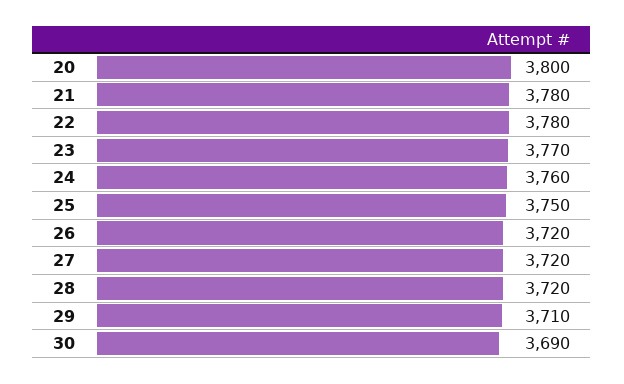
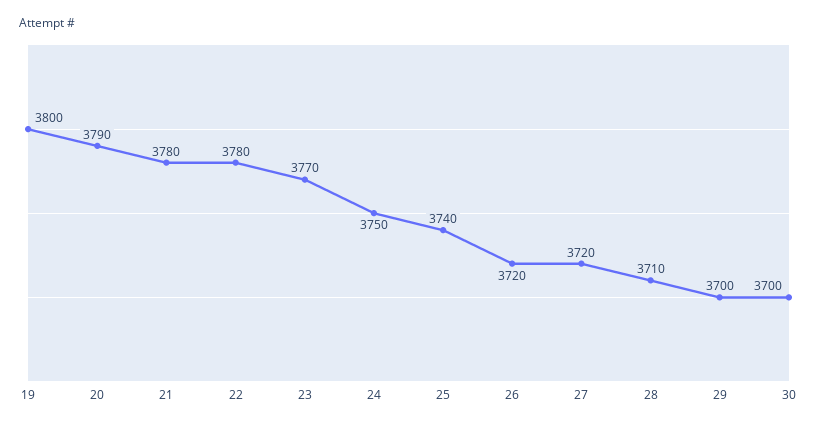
20: 3800 -> 3790
24: 3760 -> 3750
25: 3750 -> 3740
28: 3720 -> 3710
29: 3710 -> 3700
30: 3690 -> 3700
19: none -> 3800

